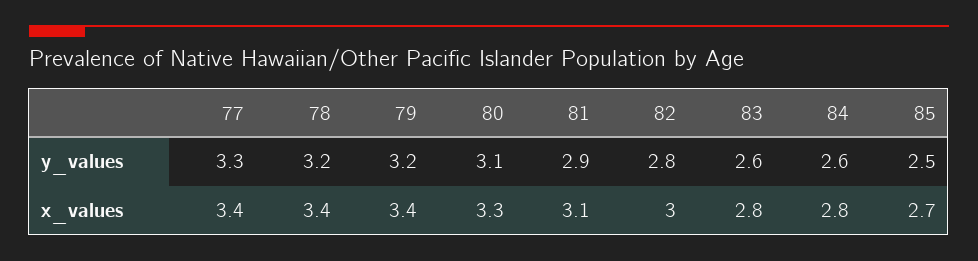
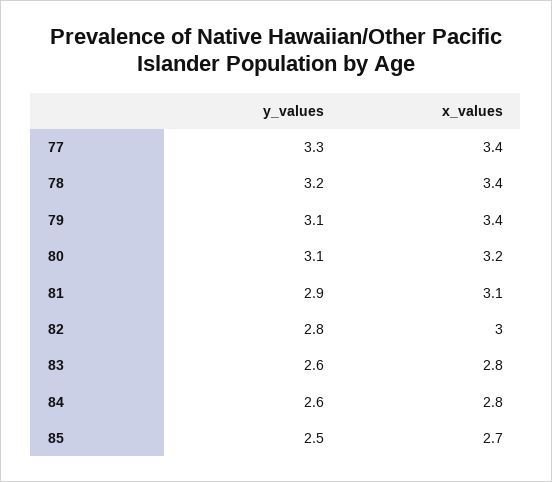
79, y_values: 3.2 -> 3.1
80, x_values: 3.3 -> 3.2

